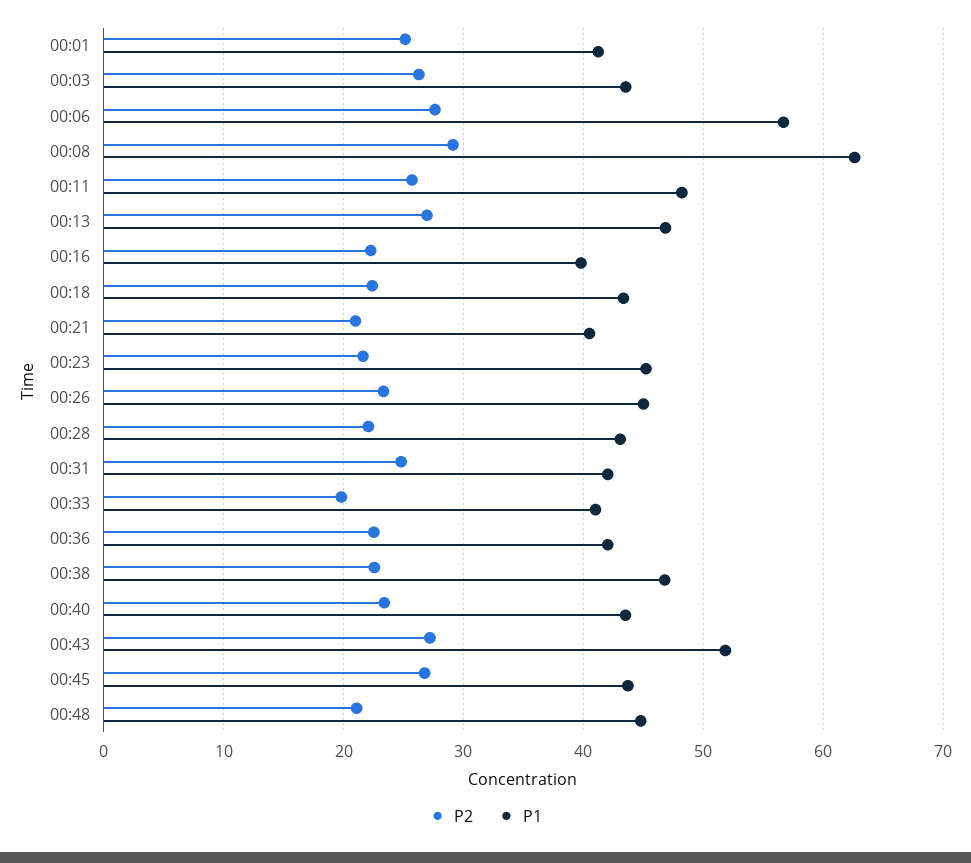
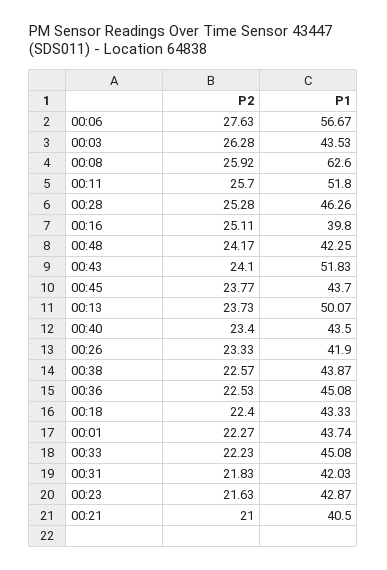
P2, 00:01: 25 -> 22.27
P1, 00:01: 41 -> 43.74
P2, 00:08: 29 -> 25.92
P1, 00:11: 48 -> 51.8
P2, 00:13: 27 -> 23.73
P1, 00:13: 47 -> 50.07
P2, 00:16: 22 -> 25.11
P1, 00:23: 45 -> 42.87
P1, 00:26: 45 -> 41.9
P2, 00:28: 22 -> 25.28
P1, 00:28: 43 -> 46.26
P2, 00:31: 25 -> 21.83
P2, 00:33: 20 -> 22.23
P1, 00:33: 41 -> 45.08
P1, 00:36: 42 -> 45.08
P1, 00:38: 47 -> 43.87
P2, 00:43: 27 -> 24.1
P2, 00:45: 27 -> 23.77
P2, 00:48: 21 -> 24.17
P1, 00:48: 45 -> 42.25

